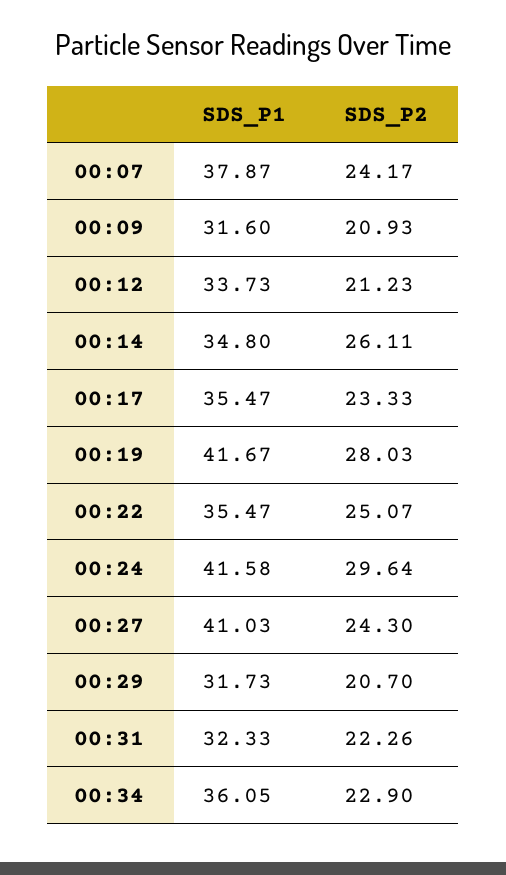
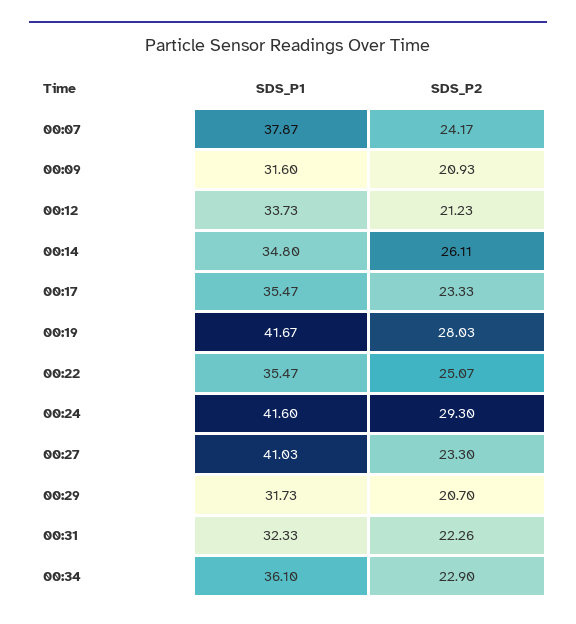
SDS_P1, 00:24: 41.58 -> 41.6
SDS_P2, 00:24: 29.64 -> 29.3
SDS_P2, 00:27: 24.3 -> 23.3
SDS_P1, 00:34: 36.05 -> 36.1

